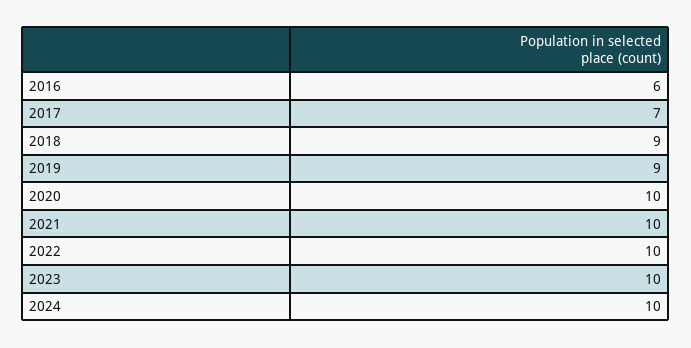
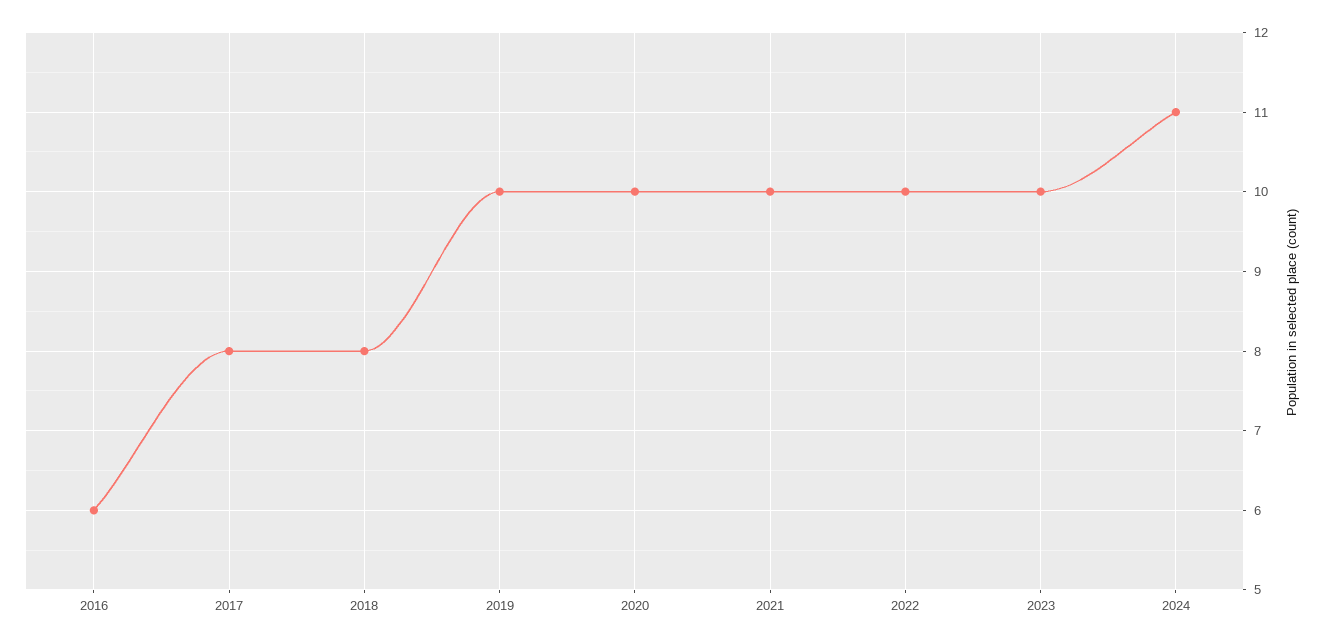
2017: 7 -> 8
2018: 9 -> 8
2019: 9 -> 10
2024: 10 -> 11

